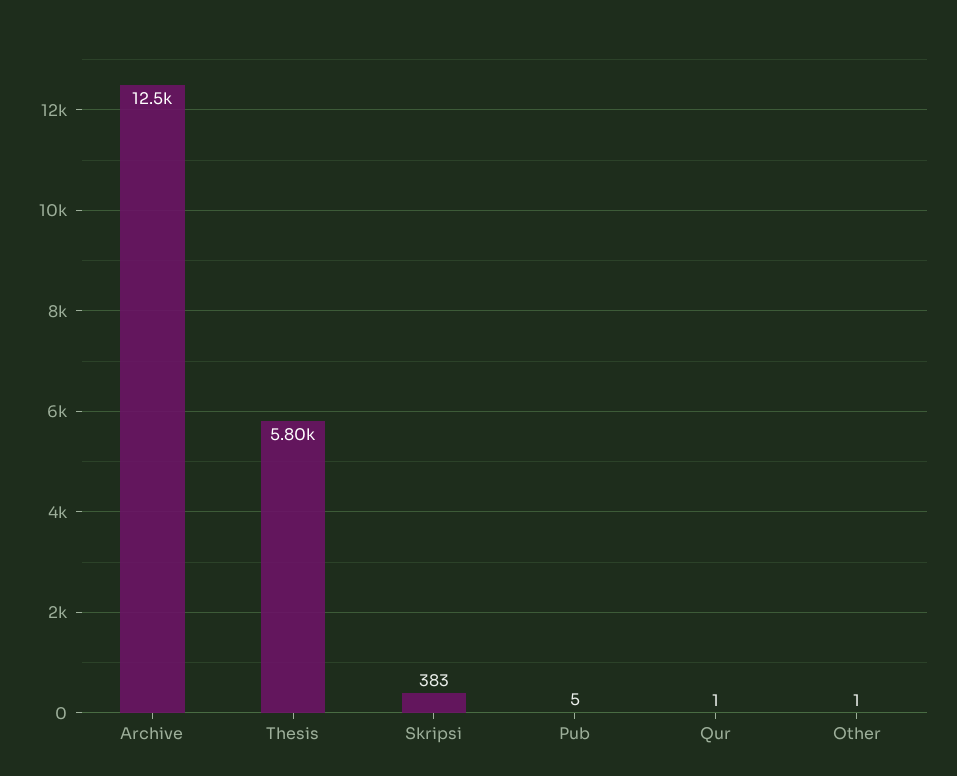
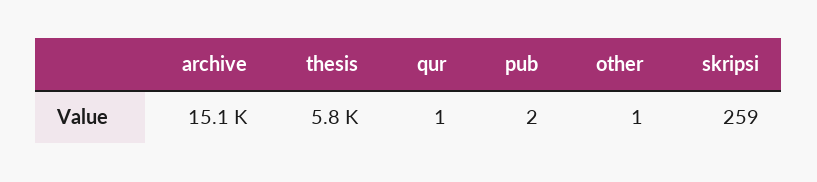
Archive: 12500 -> 15100
Skripsi: 383 -> 259
Pub: 5 -> 2

